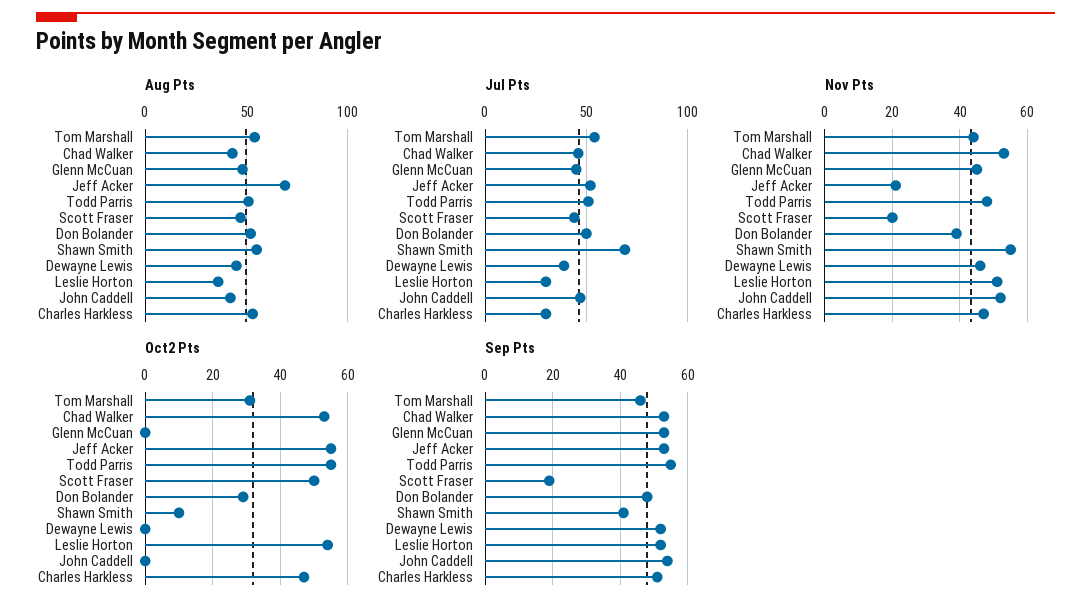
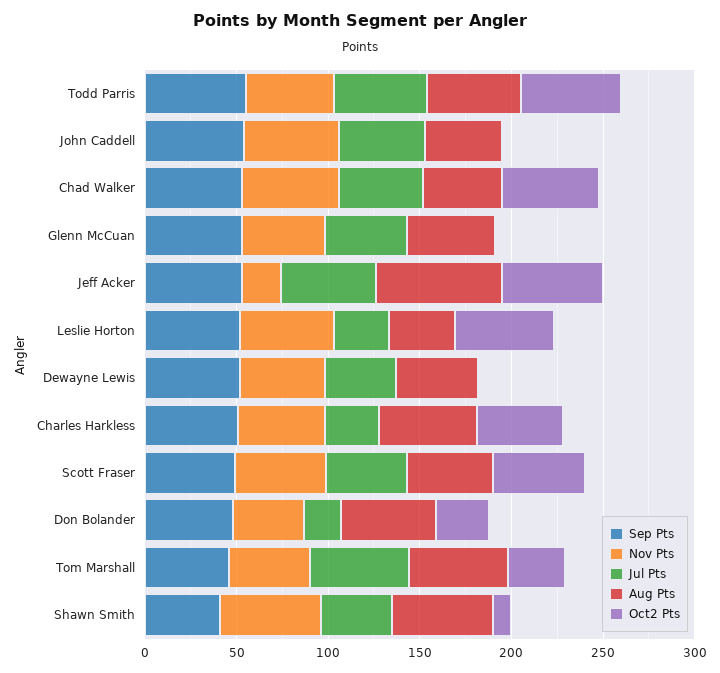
Jul Pts, Don Bolander: 50 -> 20
Jul Pts, Shawn Smith: 70 -> 40
Nov Pts, Scott Fraser: 20 -> 50
Sep Pts, Scott Fraser: 20 -> 50

